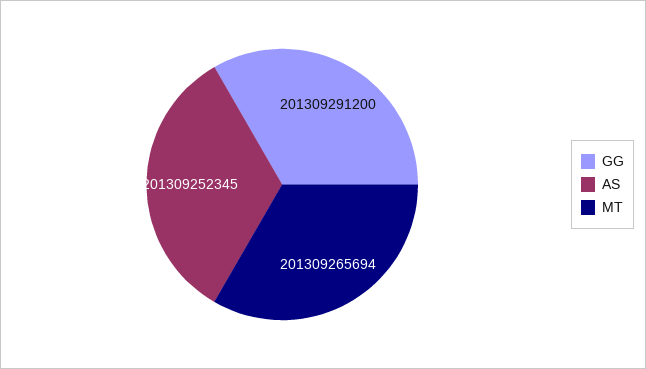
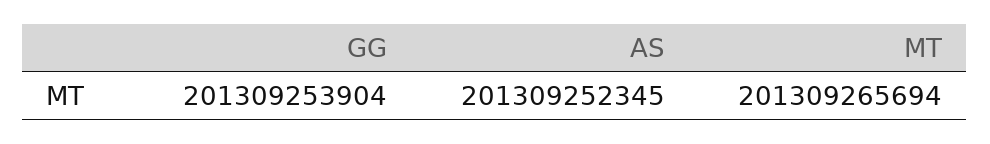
GG: 201309291200 -> 201309253904

